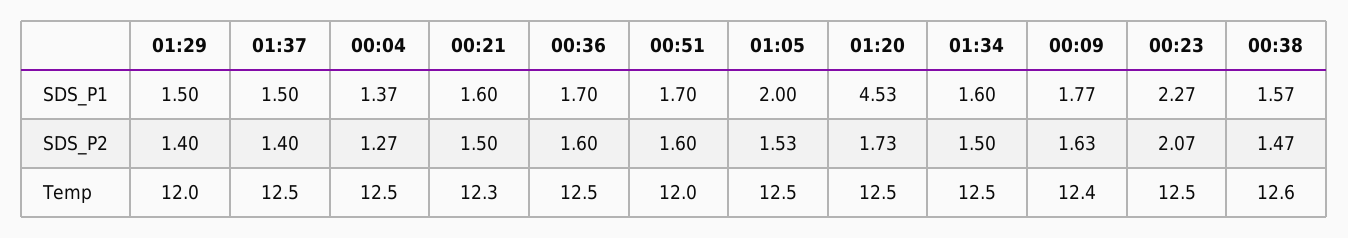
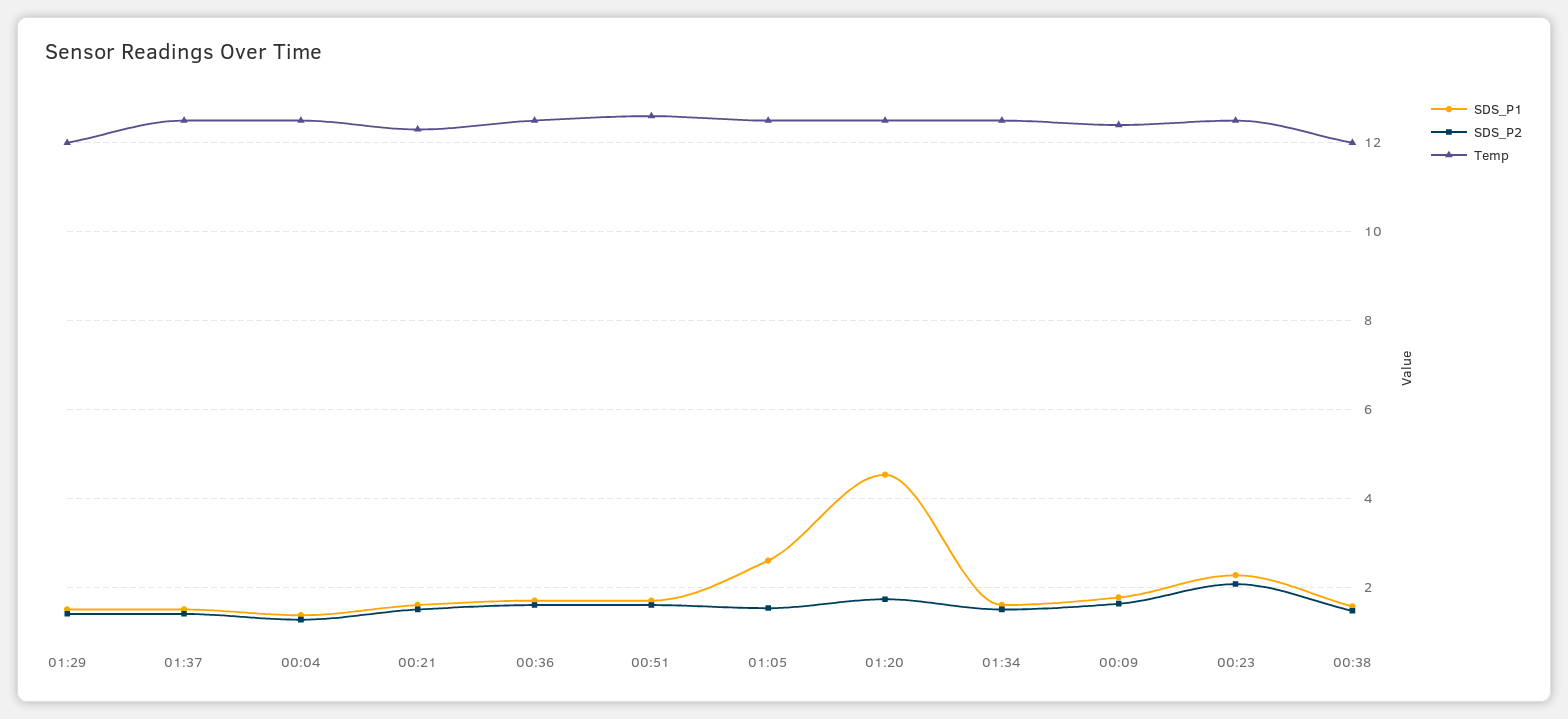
SDS_P1, 01:05: 2 -> 2.6
Temp, 00:51: 12 -> 12.6
Temp, 00:38: 12.6 -> 12

